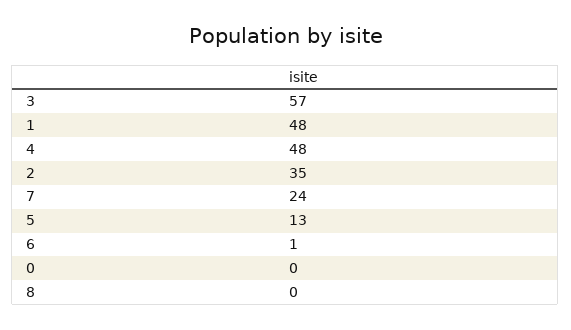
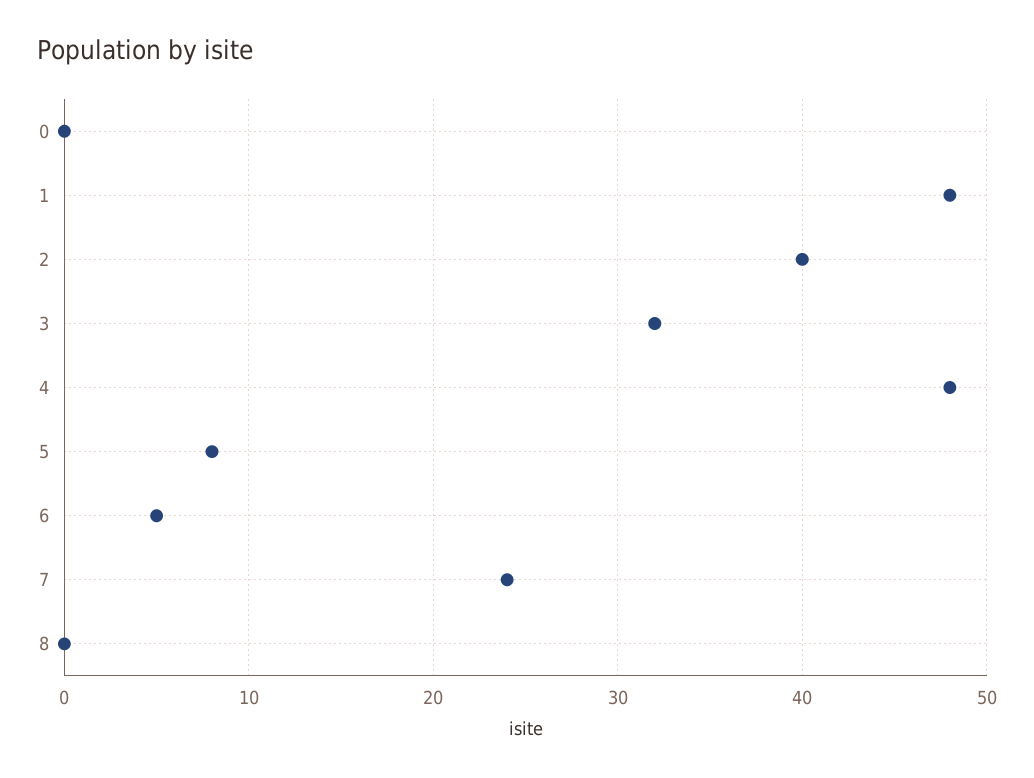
3: 57 -> 32
2: 35 -> 40
5: 13 -> 8
6: 1 -> 5

